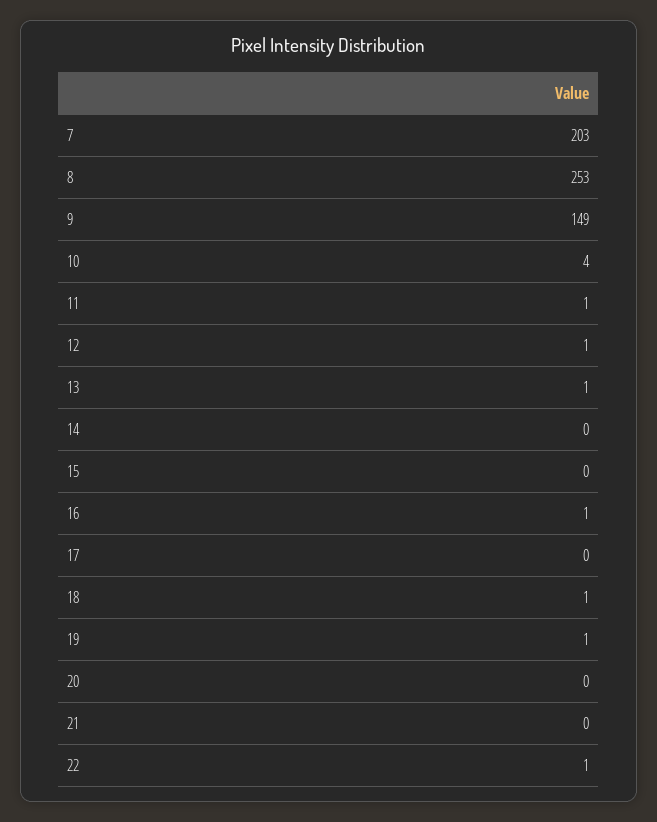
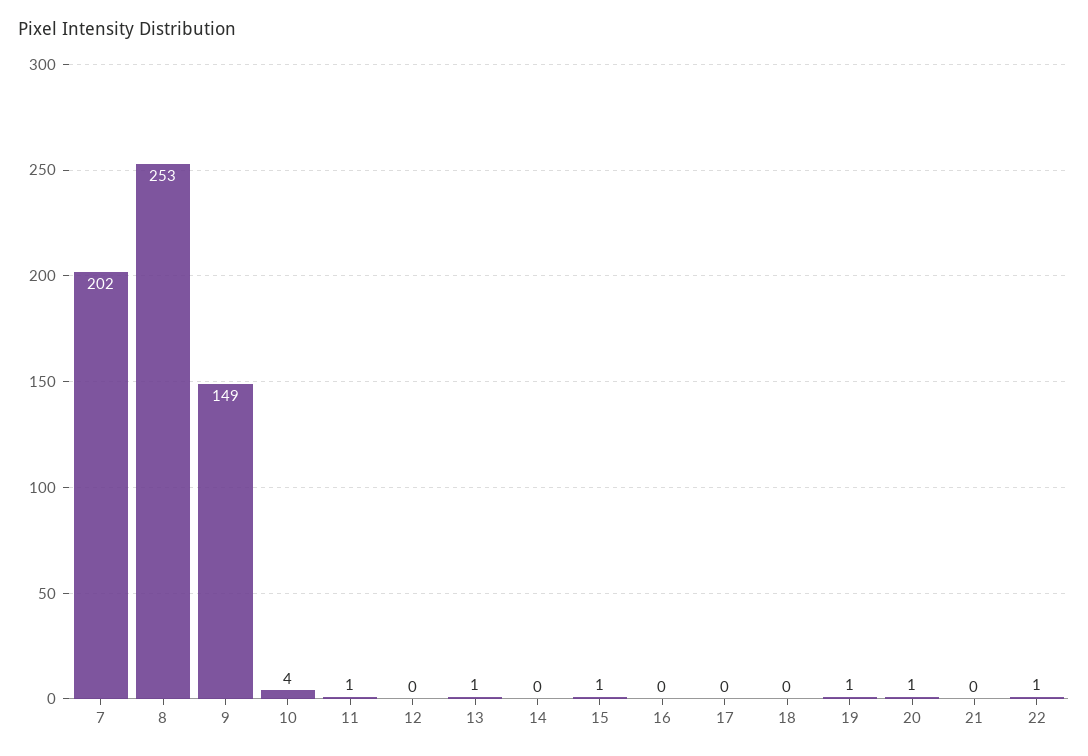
7: 203 -> 202
12: 1 -> 0
15: 0 -> 1
16: 1 -> 0
18: 1 -> 0
20: 0 -> 1

